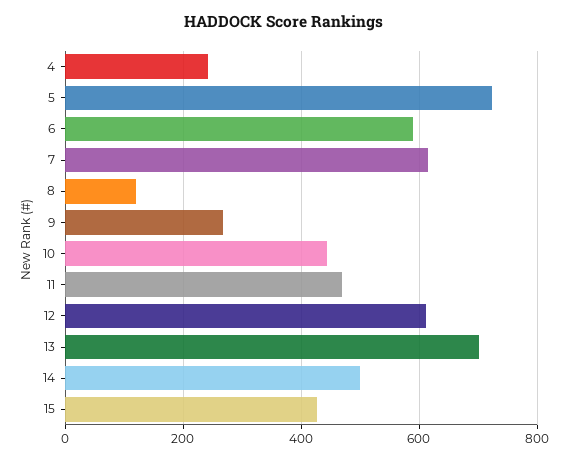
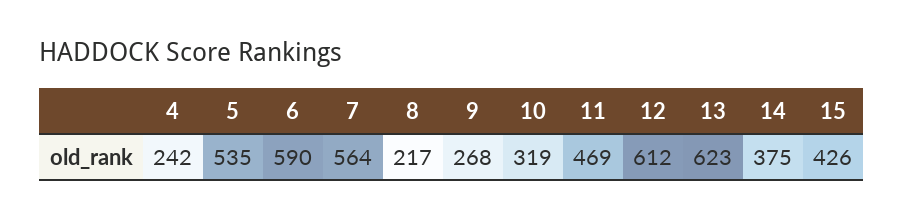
5: 720 -> 535
7: 620 -> 564
8: 120 -> 217
10: 440 -> 319
13: 700 -> 623
14: 500 -> 375

